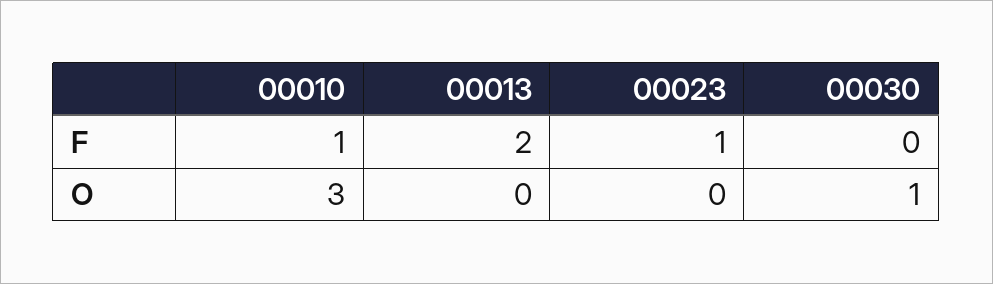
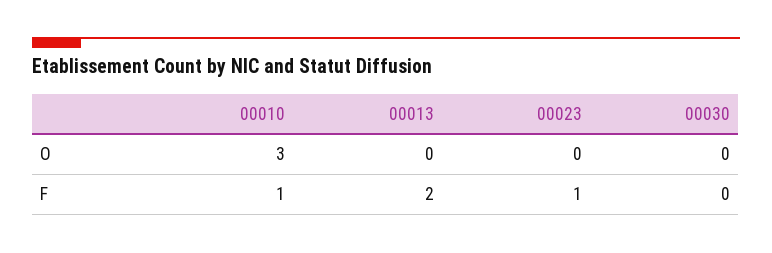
00030, O: 1 -> 0

